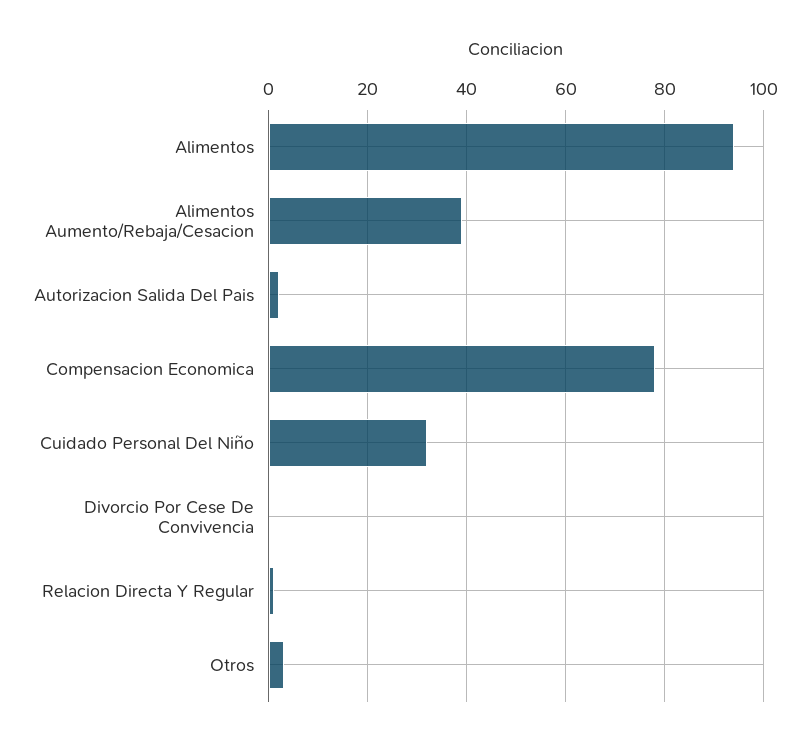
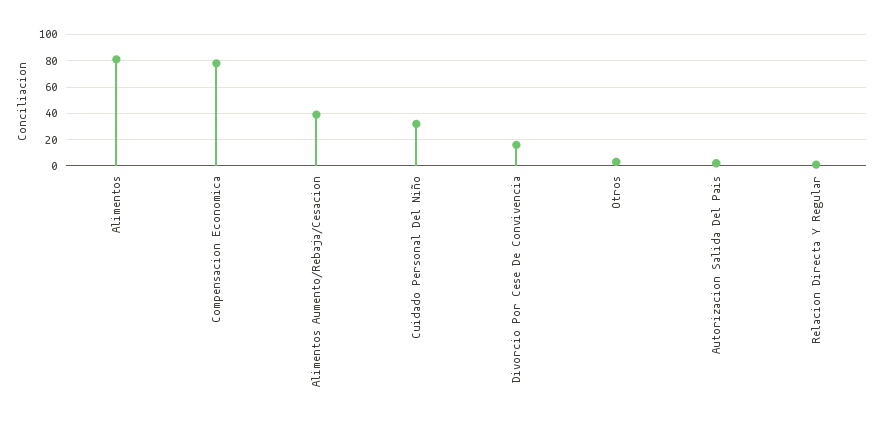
Alimentos: 95 -> 80
Divorcio Por Cese De Convivencia: 0 -> 15

